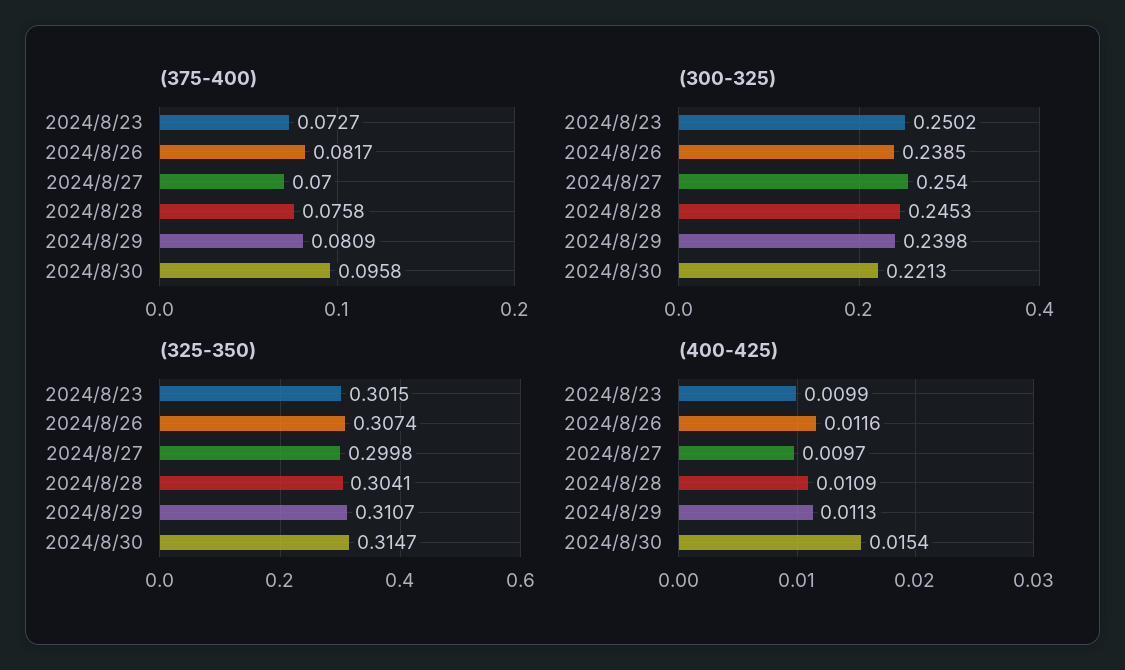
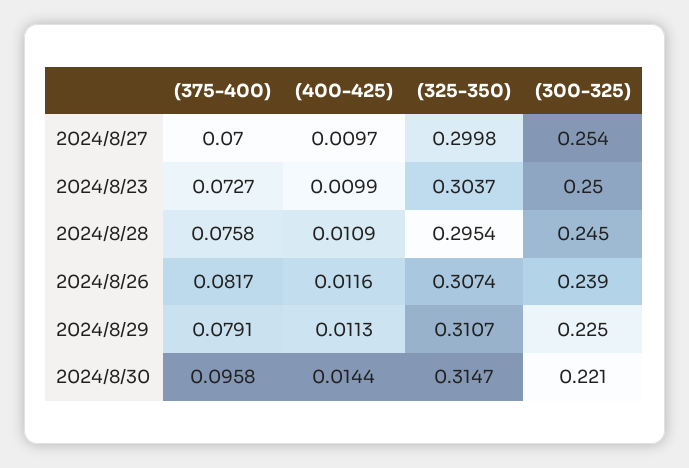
(375-400), 2024/8/29: 0.0809 -> 0.0791
(300-325), 2024/8/29: 0.2398 -> 0.225
(325-350), 2024/8/23: 0.3015 -> 0.3037
(325-350), 2024/8/28: 0.3041 -> 0.2954
(400-425), 2024/8/30: 0.0154 -> 0.0144

